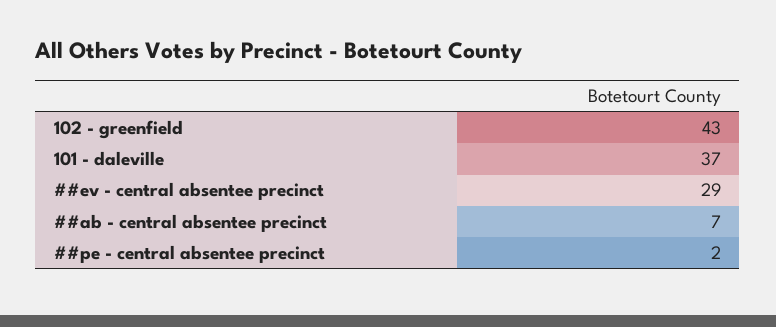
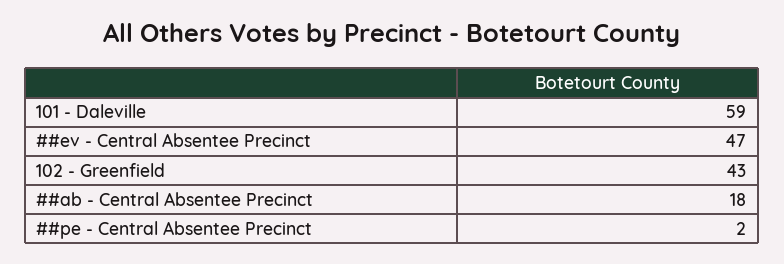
101 - daleville: 37 -> 59
##ev - central absentee precinct: 29 -> 47
##ab - central absentee precinct: 7 -> 18

